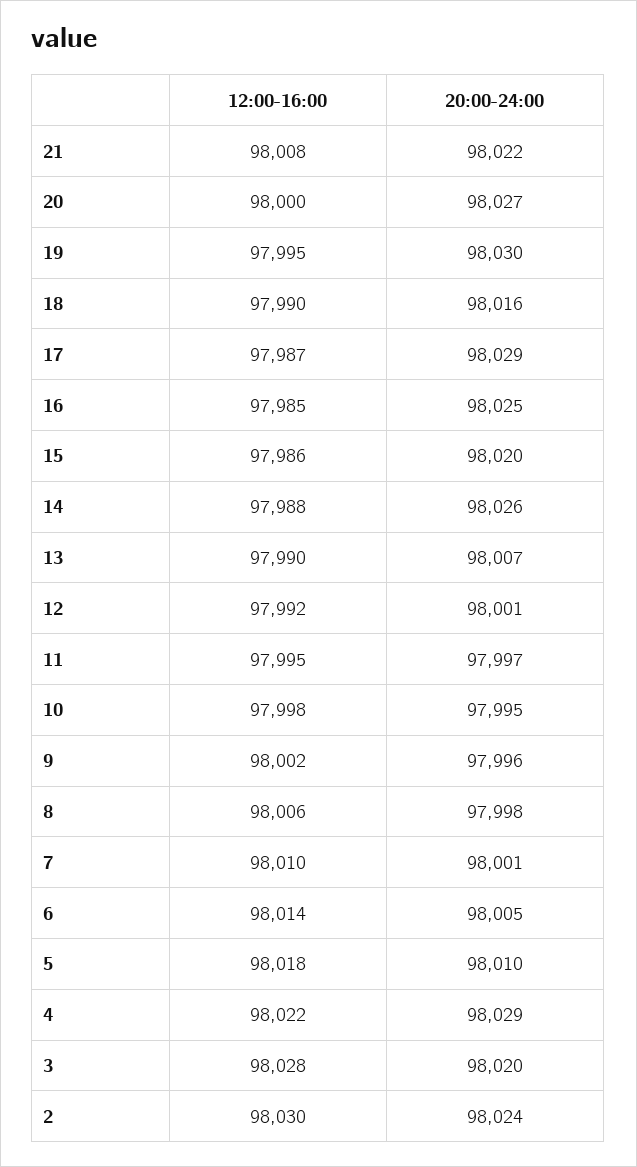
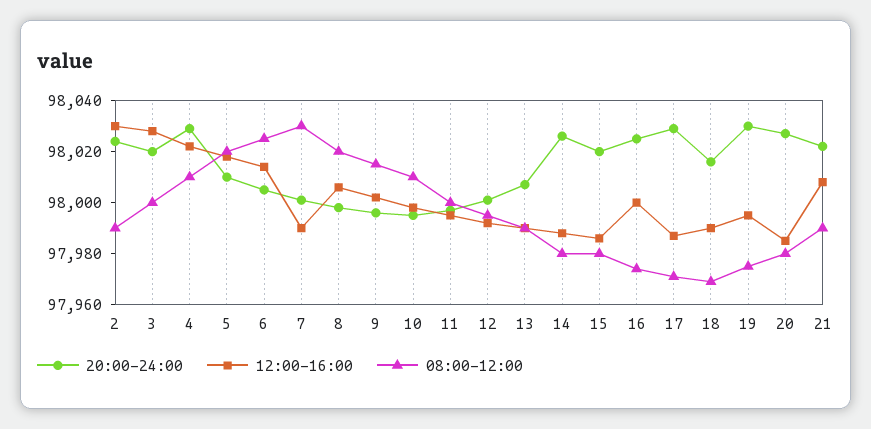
12:00-16:00, 20: 98000 -> 97985
12:00-16:00, 16: 97985 -> 98000
12:00-16:00, 7: 98010 -> 97990
08:00-12:00, 2: none -> 97990
08:00-12:00, 3: none -> 98000
08:00-12:00, 4: none -> 98010
08:00-12:00, 5: none -> 98020
08:00-12:00, 6: none -> 98025
08:00-12:00, 7: none -> 98030
08:00-12:00, 8: none -> 98020
08:00-12:00, 9: none -> 98015
08:00-12:00, 10: none -> 98010
08:00-12:00, 11: none -> 98000
08:00-12:00, 12: none -> 97995
08:00-12:00, 13: none -> 97990
08:00-12:00, 14: none -> 97980
08:00-12:00, 15: none -> 97980
08:00-12:00, 16: none -> 97975
08:00-12:00, 17: none -> 97970
08:00-12:00, 18: none -> 97970
08:00-12:00, 19: none -> 97975
08:00-12:00, 20: none -> 97980
08:00-12:00, 21: none -> 97990

